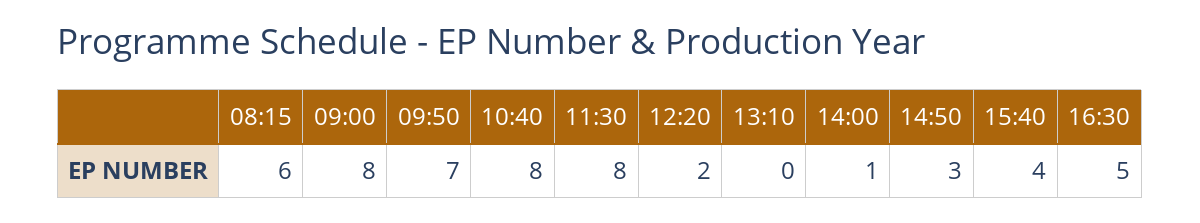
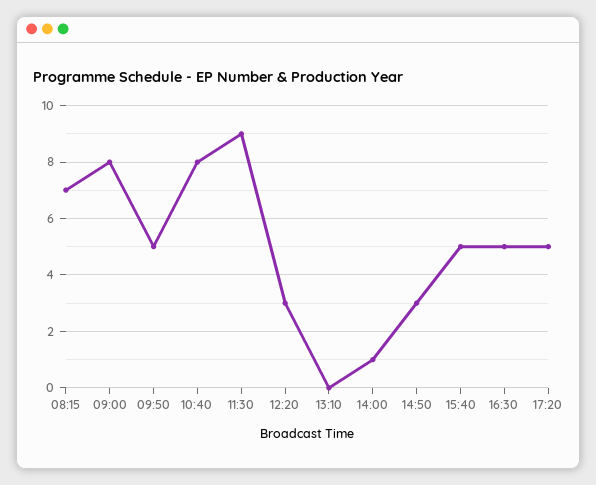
08:15: 6 -> 7
09:50: 7 -> 5
11:30: 8 -> 9
12:20: 2 -> 3
15:40: 4 -> 5
17:20: none -> 5

